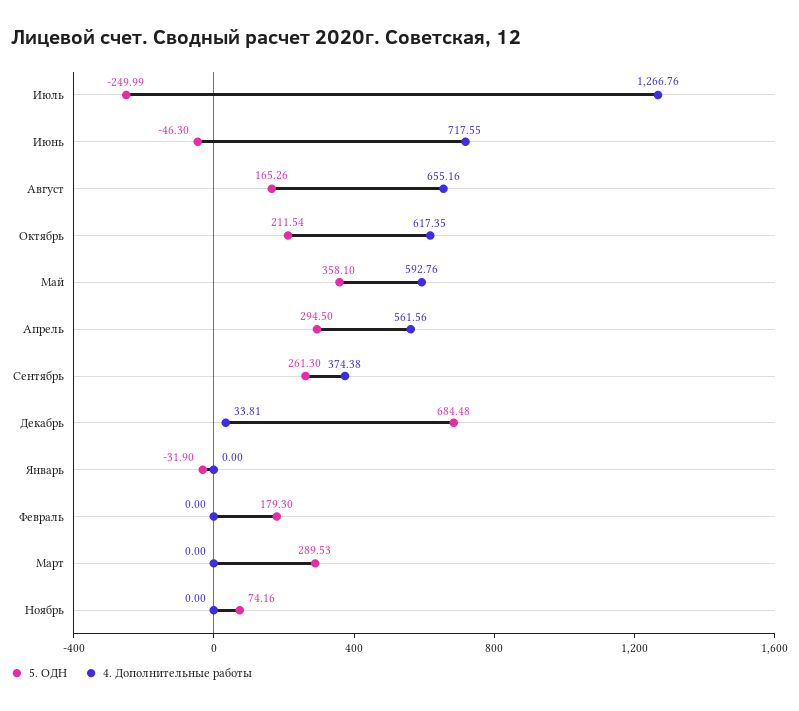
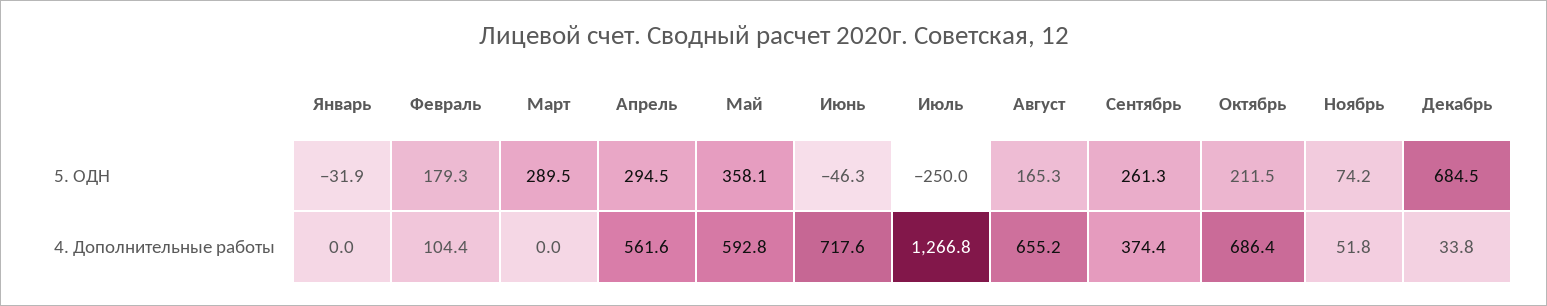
4. Дополнительные работы, Октябрь: 617.35 -> 686.4
4. Дополнительные работы, Февраль: 0 -> 104.4
4. Дополнительные работы, Ноябрь: 0 -> 51.8

